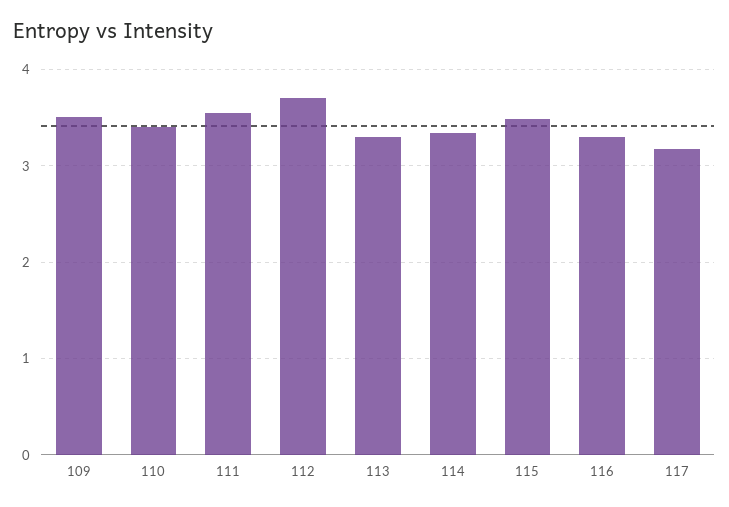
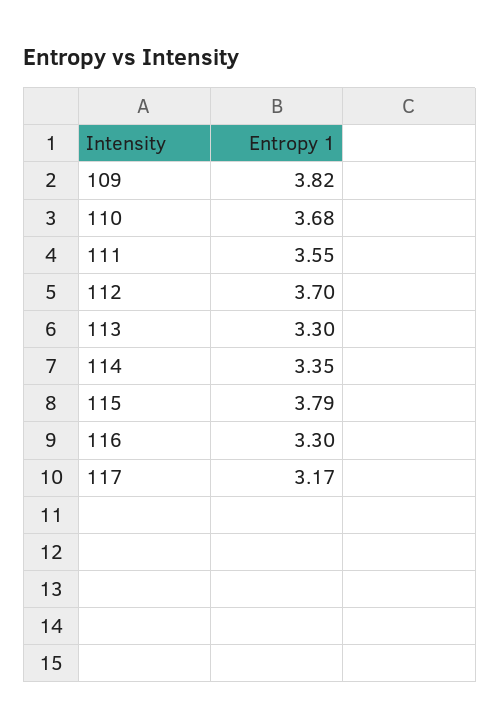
109: 3.5 -> 3.82
110: 3.4 -> 3.68
115: 3.5 -> 3.79

